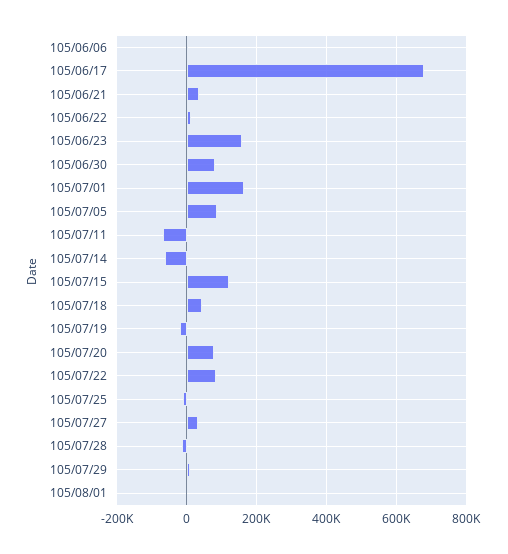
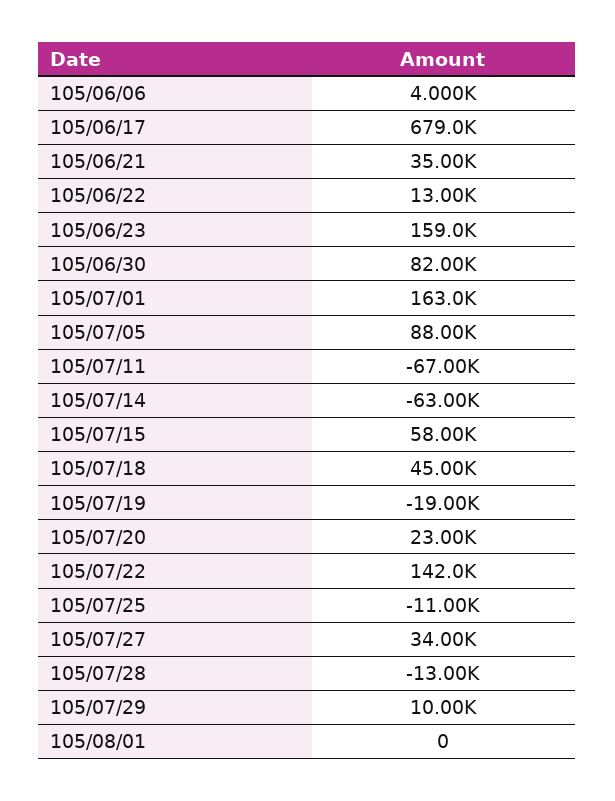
105/07/15: 120000 -> 58000
105/07/20: 80000 -> 23000
105/07/22: 80000 -> 142000

